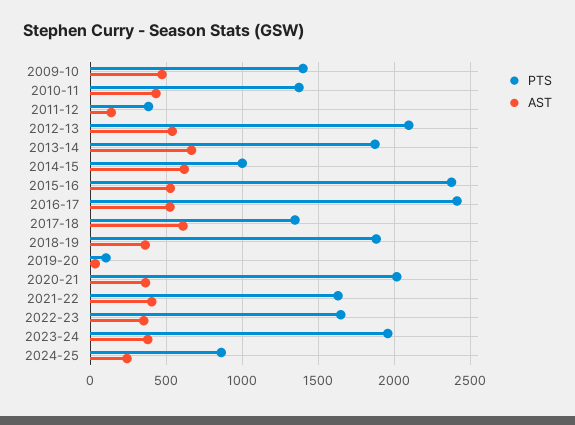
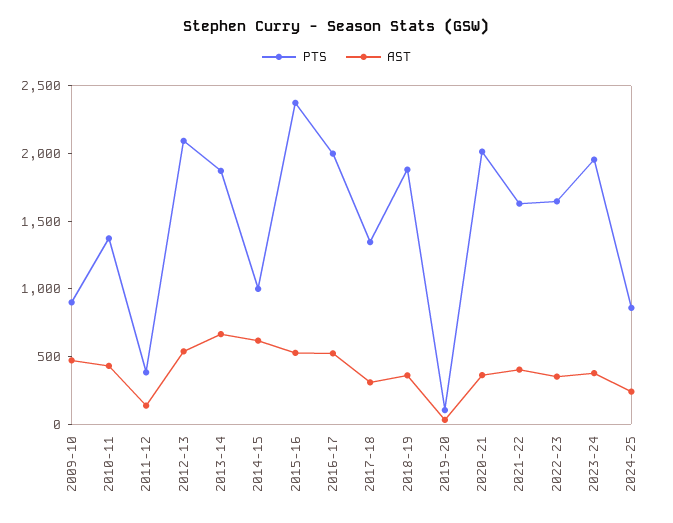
PTS, 2009-10: 1400 -> 900
PTS, 2016-17: 2400 -> 2000
AST, 2017-18: 600 -> 300

